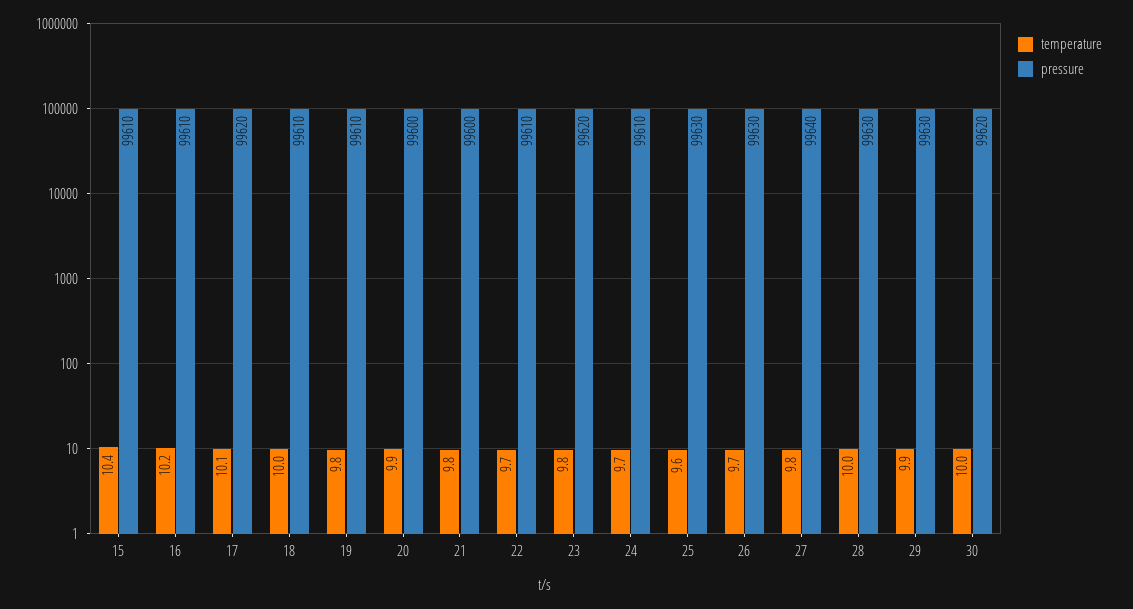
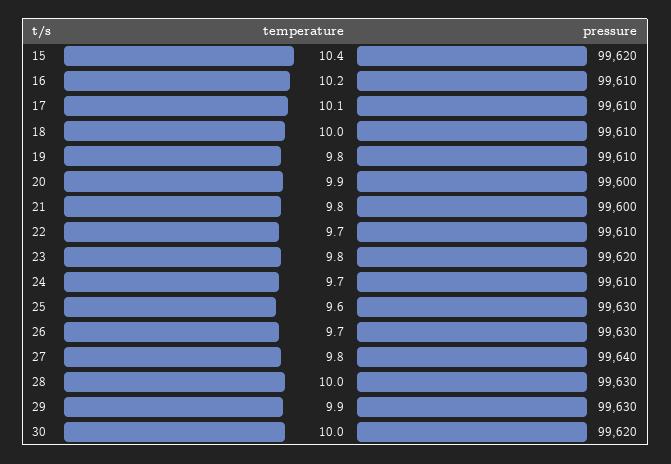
pressure, 15: 99610 -> 99620
pressure, 17: 99620 -> 99610

